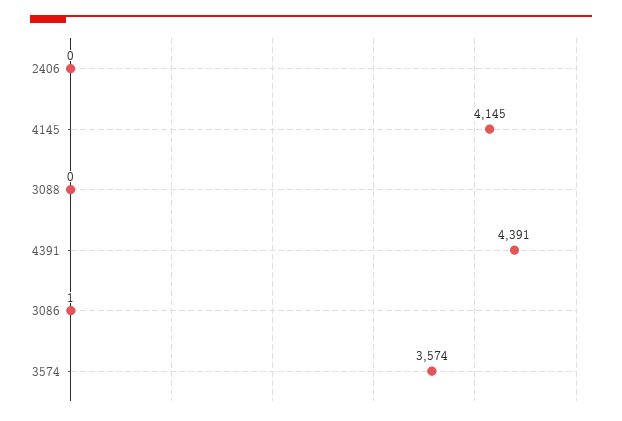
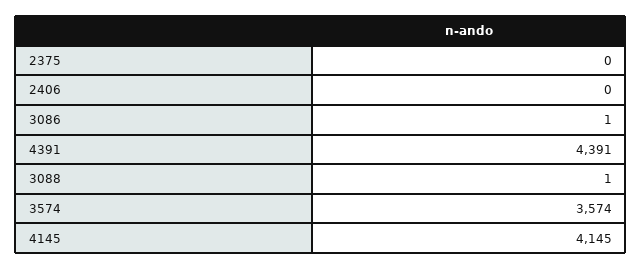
3088: 0 -> 1
2375: none -> 0

